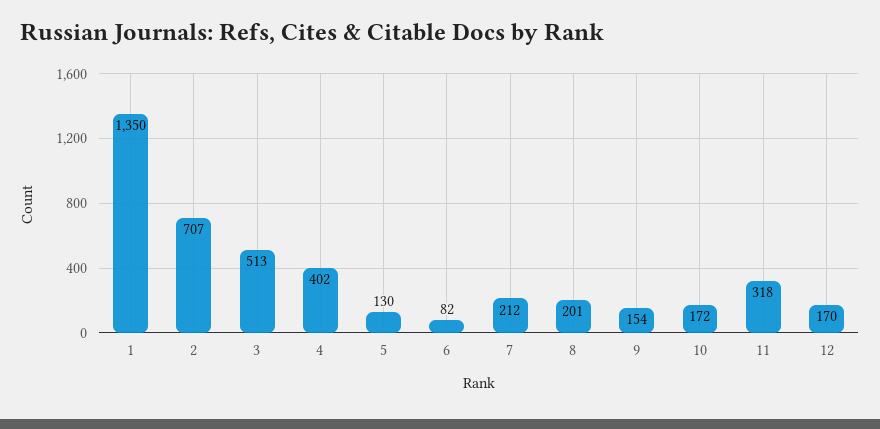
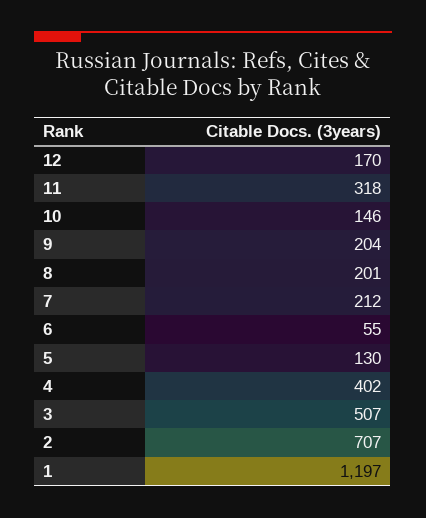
1: 1350 -> 1197
3: 513 -> 507
6: 82 -> 55
9: 154 -> 204
10: 172 -> 146

